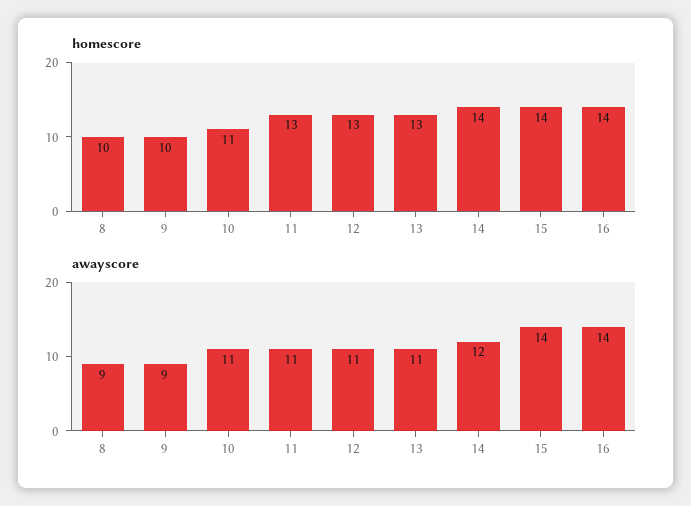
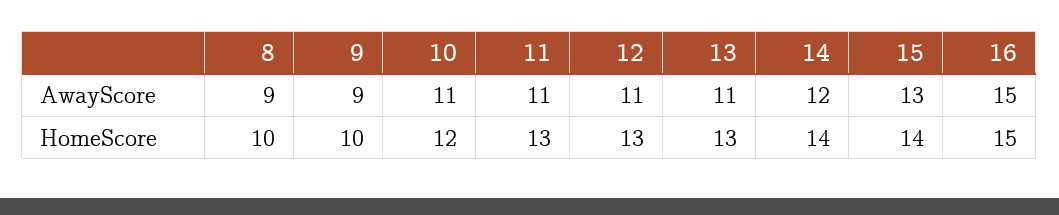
homescore, 10: 11 -> 12
homescore, 16: 14 -> 15
awayscore, 15: 14 -> 13
awayscore, 16: 14 -> 15

